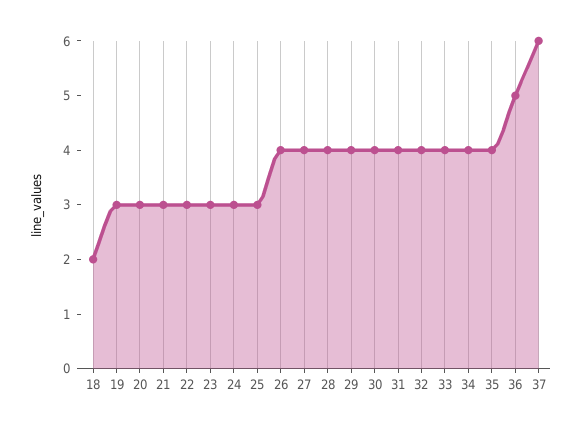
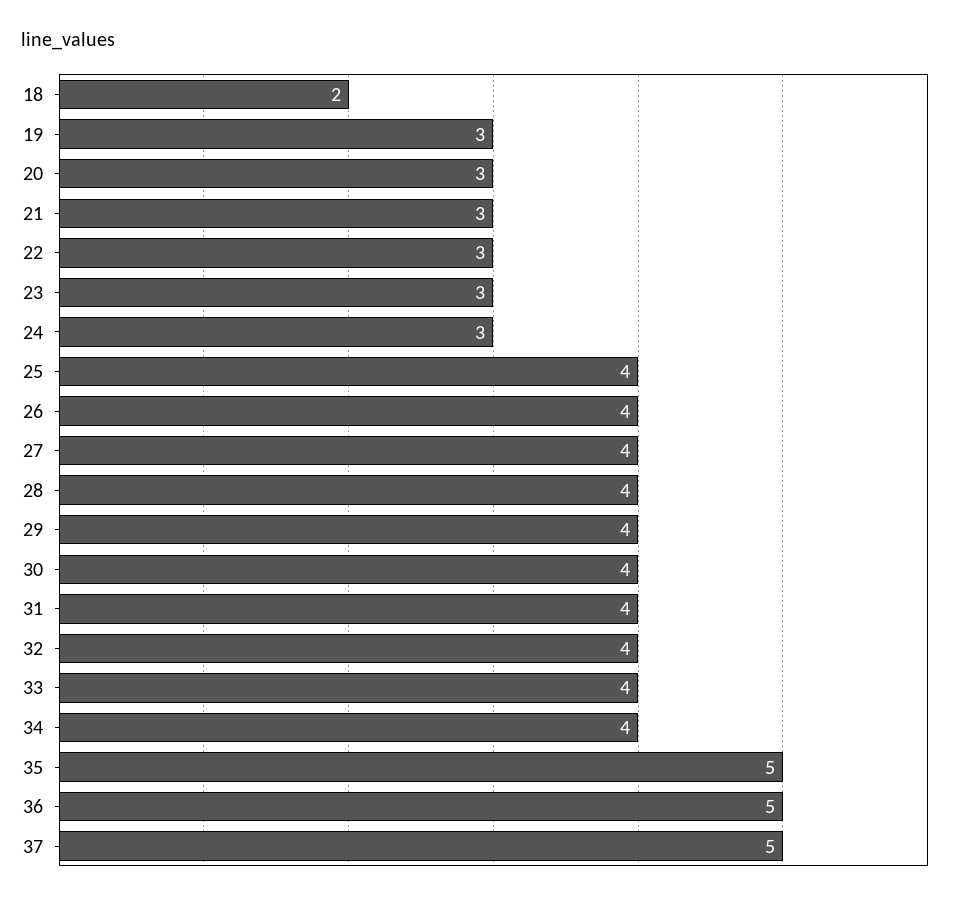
25: 3 -> 4
35: 4 -> 5
37: 6 -> 5

